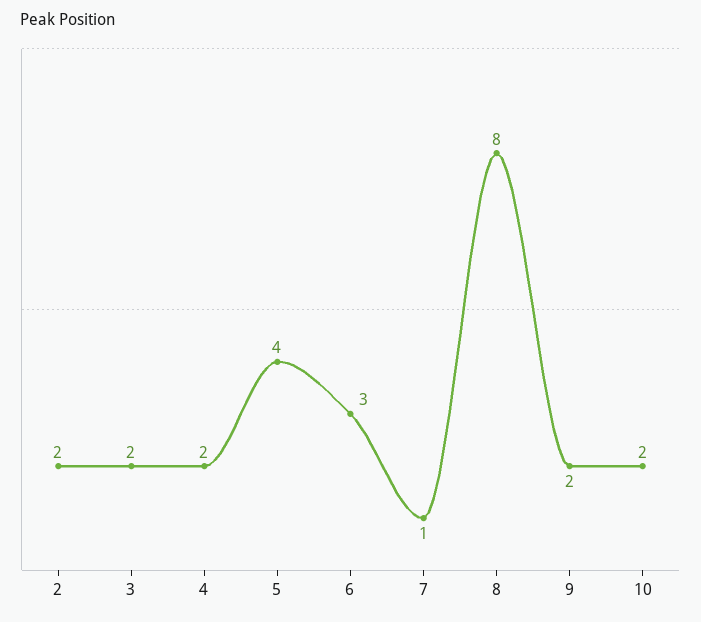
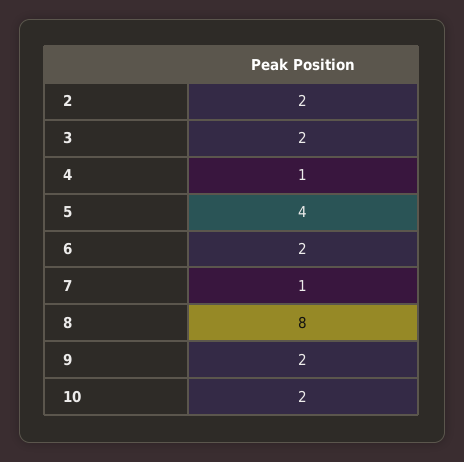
4: 2 -> 1
6: 3 -> 2

